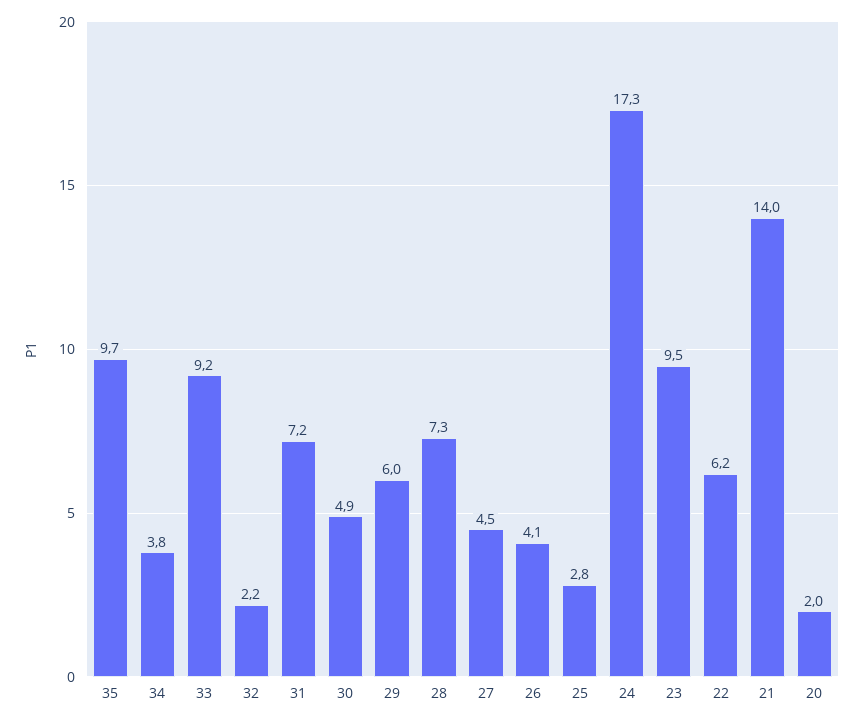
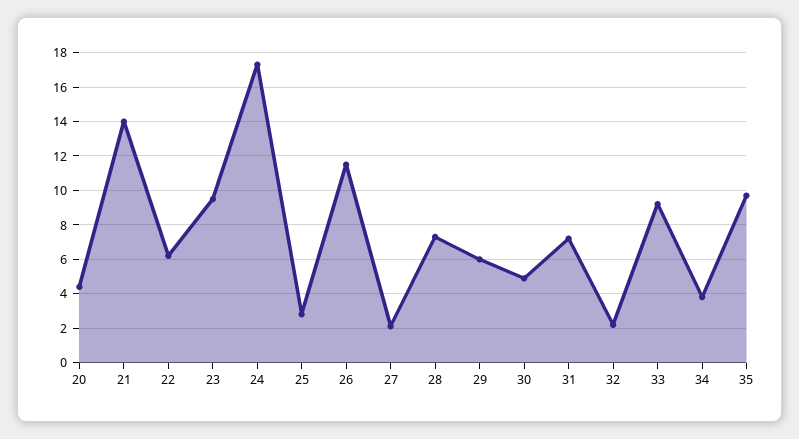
27: 4.5 -> 2
26: 4.1 -> 11.5
20: 2 -> 4.5

